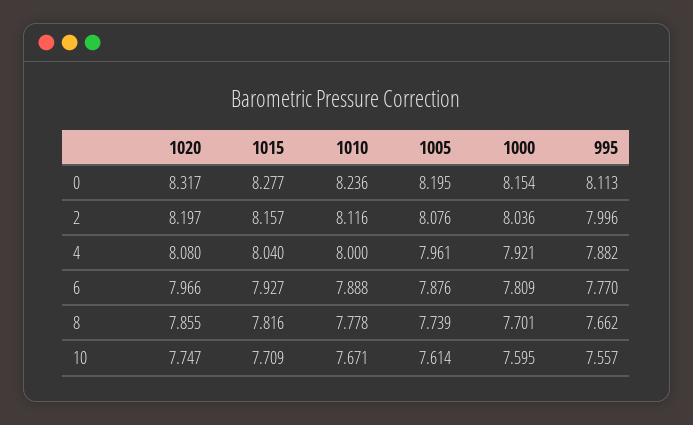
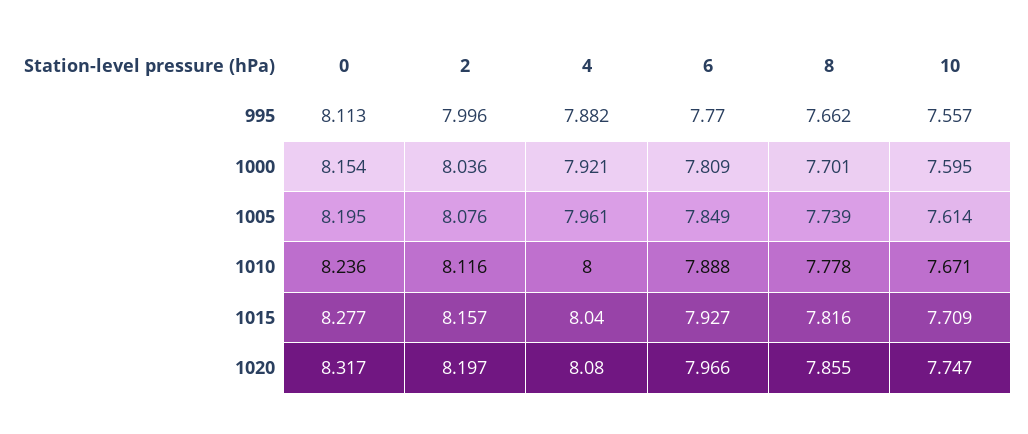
1005, 6: 7.876 -> 7.849

